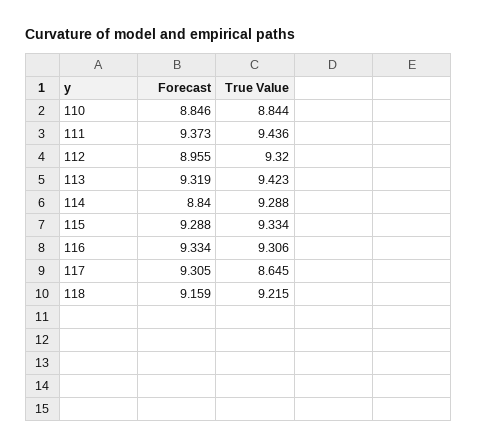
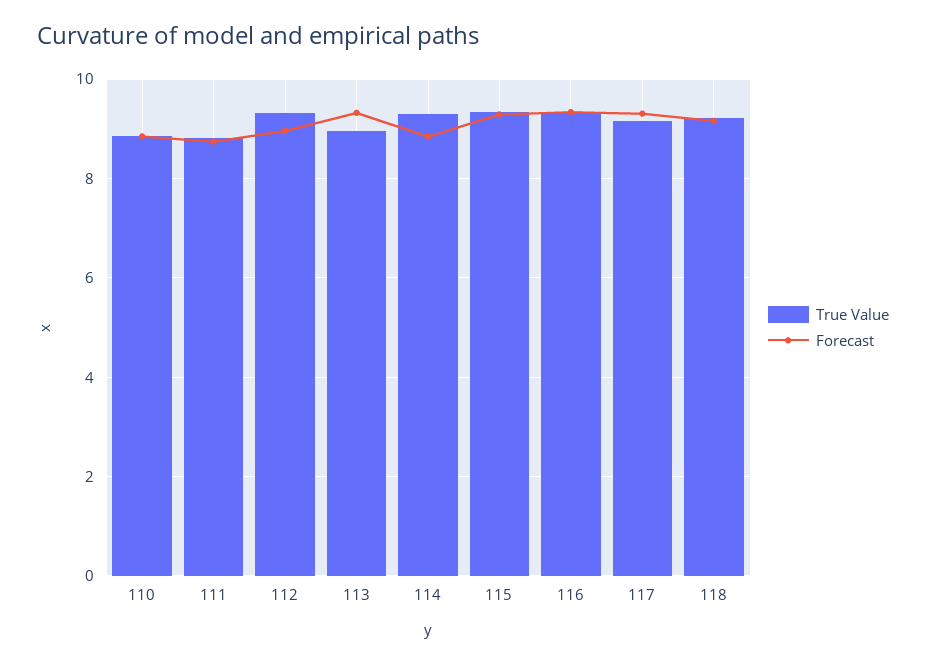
Forecast, 111: 9.373 -> 8.8
True Value, 111: 9.436 -> 8.8
True Value, 113: 9.423 -> 9
True Value, 117: 8.645 -> 9.2

